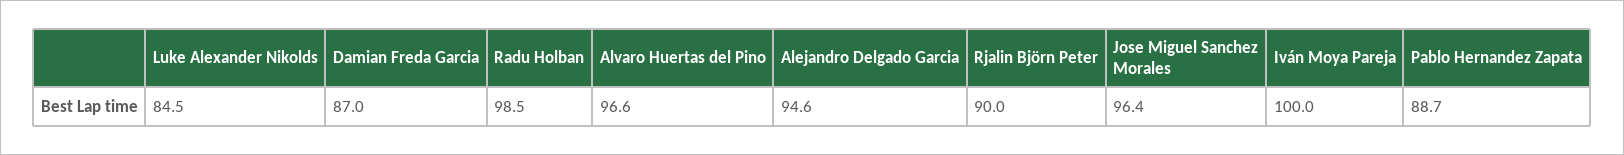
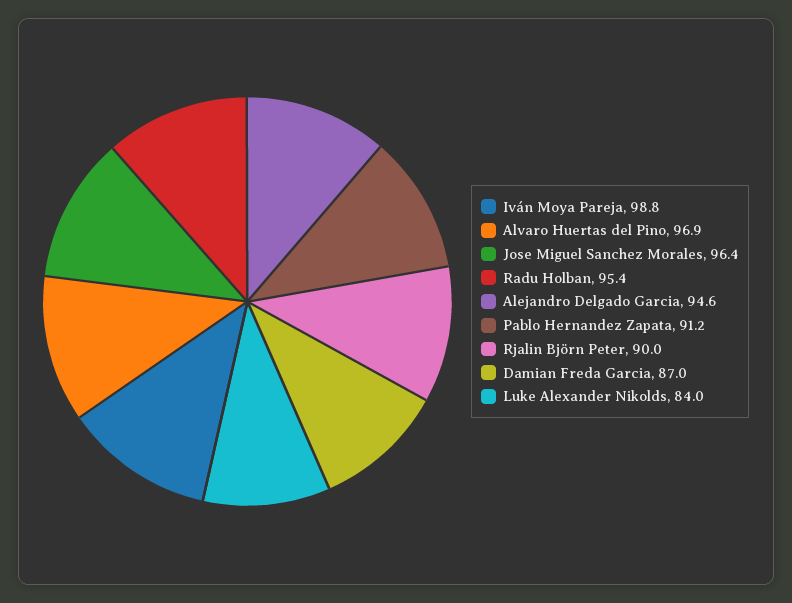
Luke Alexander Nikolds: 84.5 -> 84
Radu Holban: 98.5 -> 95.4
Alvaro Huertas del Pino: 96.6 -> 96.9
Iván Moya Pareja: 100 -> 98.8
Pablo Hernandez Zapata: 88.7 -> 91.2

